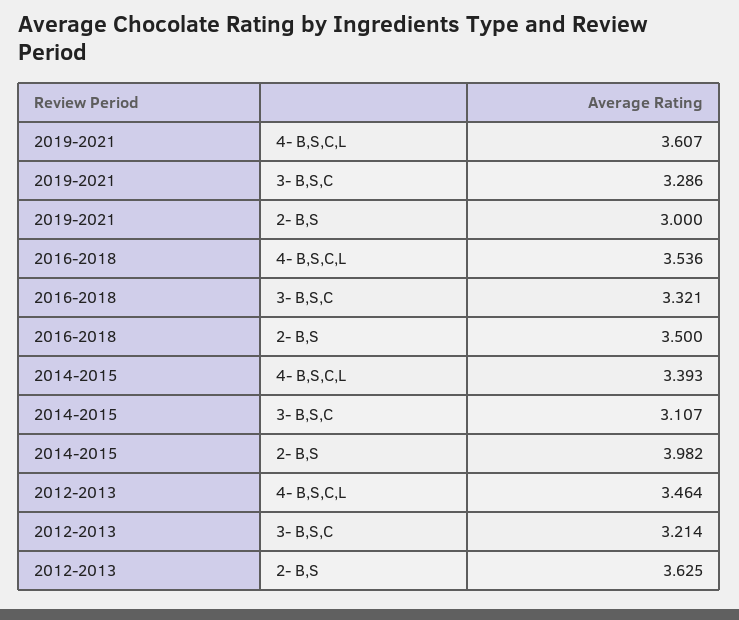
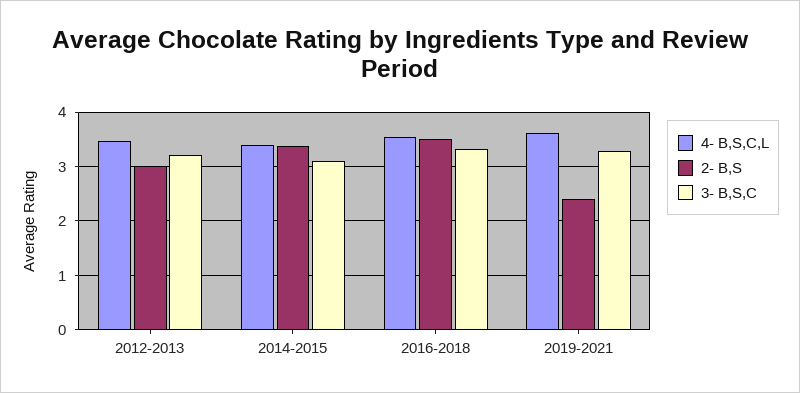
2- B,S, 2019-2021: 3 -> 2.4
2- B,S, 2014-2015: 3.982 -> 3.4
2- B,S, 2012-2013: 3.625 -> 3

